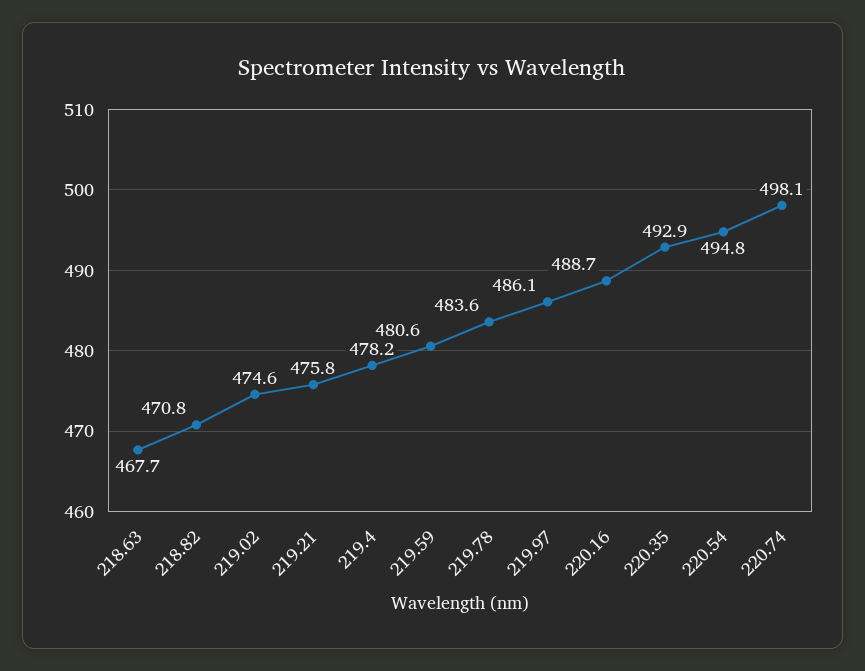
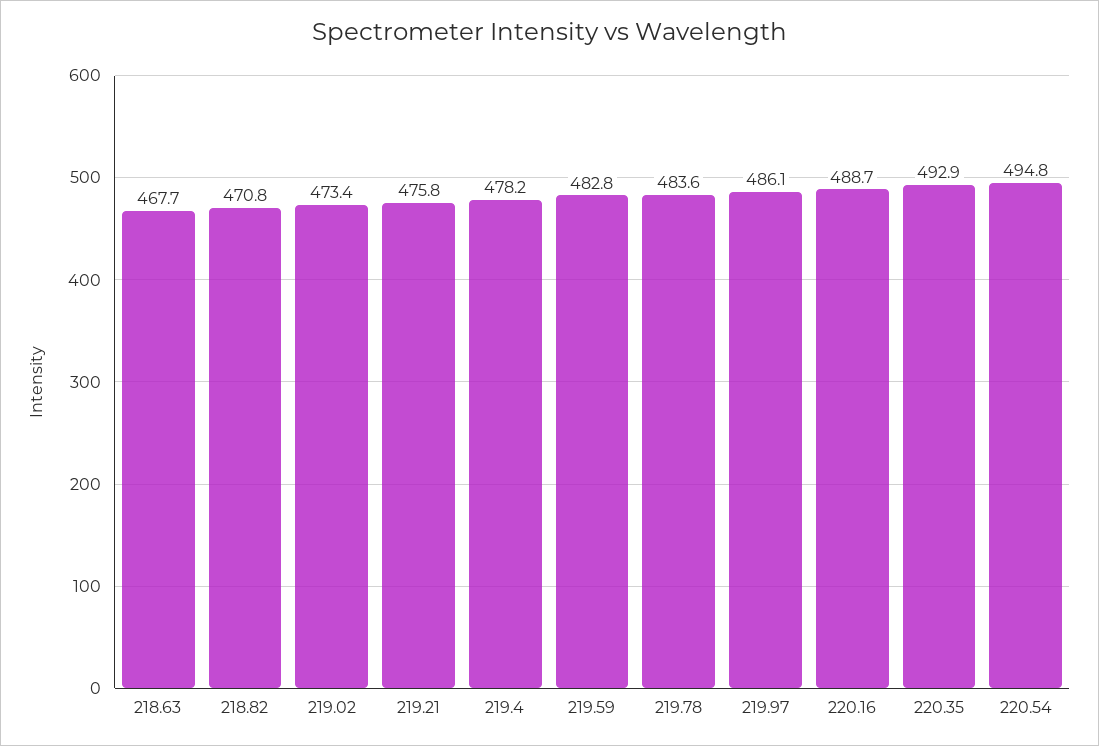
219.02: 474.6 -> 473.4
219.59: 480.6 -> 482.8
220.74: 498.1 -> none

